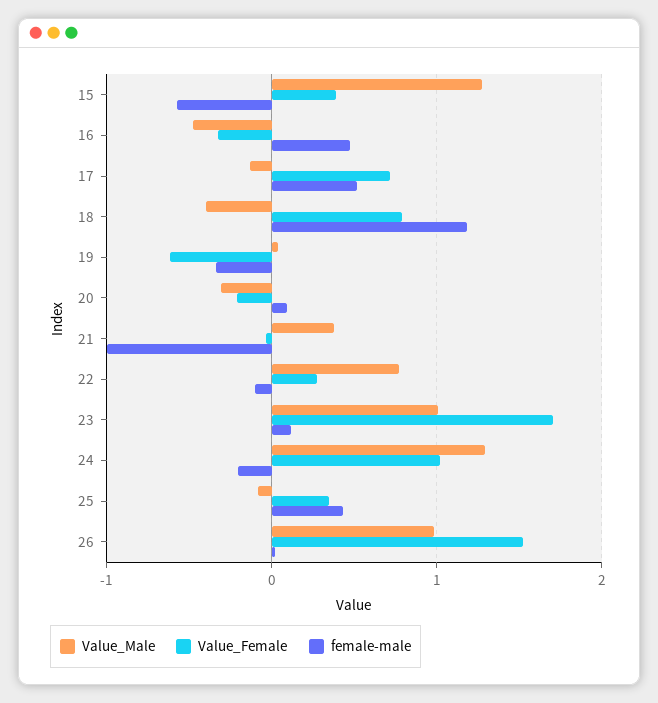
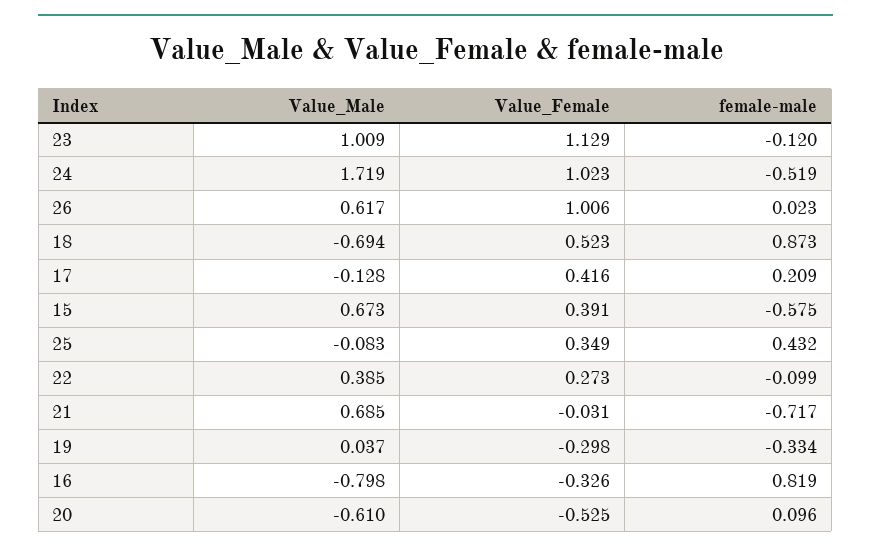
Value_Male, 15: 1.3 -> 0.673
Value_Male, 16: -0.5 -> -0.798
female-male, 16: 0.5 -> 0.819
Value_Female, 17: 0.7 -> 0.416
female-male, 17: 0.5 -> 0.209
Value_Male, 18: -0.4 -> -0.694
Value_Female, 18: 0.8 -> 0.523
female-male, 18: 1.2 -> 0.873
Value_Female, 19: -0.6 -> -0.298
Value_Male, 20: -0.3 -> -0.61
Value_Female, 20: -0.2 -> -0.525
Value_Male, 21: 0.4 -> 0.685
female-male, 21: -1 -> -0.717
Value_Male, 22: 0.8 -> 0.385
Value_Female, 23: 1.7 -> 1.129
female-male, 23: 0.1 -> -0.12
Value_Male, 24: 1.3 -> 1.719
female-male, 24: -0.2 -> -0.519
Value_Male, 26: 1 -> 0.617
Value_Female, 26: 1.5 -> 1.006

